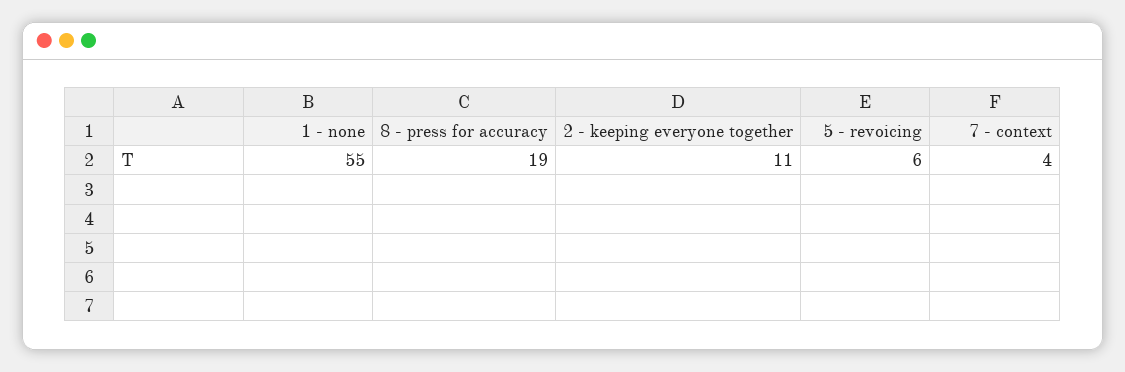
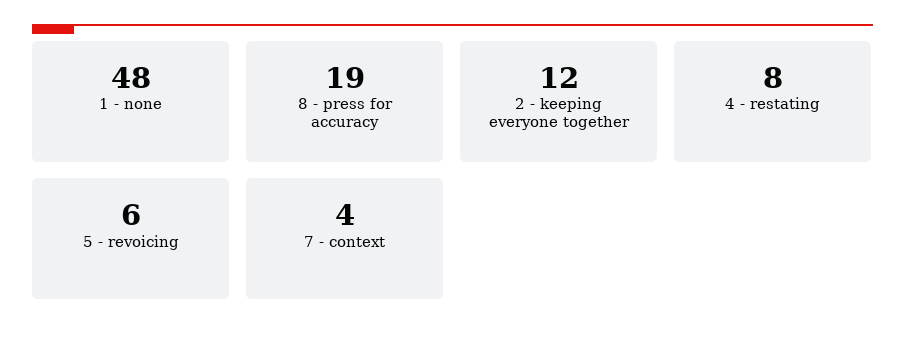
1 - none: 55 -> 48
2 - keeping everyone together: 11 -> 12
4 - restating: none -> 8

